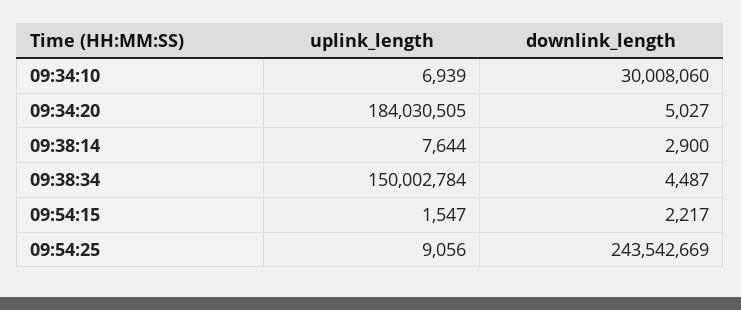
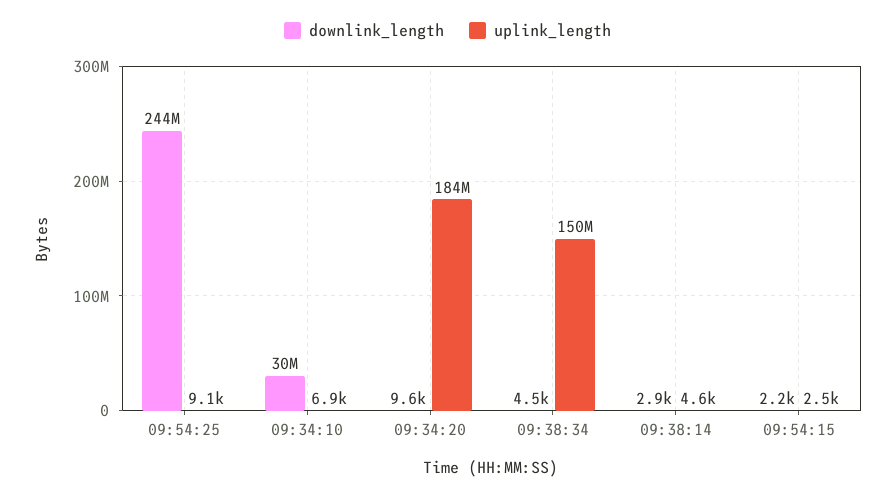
downlink_length, 09:34:20: 5027 -> 9600
uplink_length, 09:38:14: 7644 -> 4600
uplink_length, 09:54:15: 1547 -> 2500

